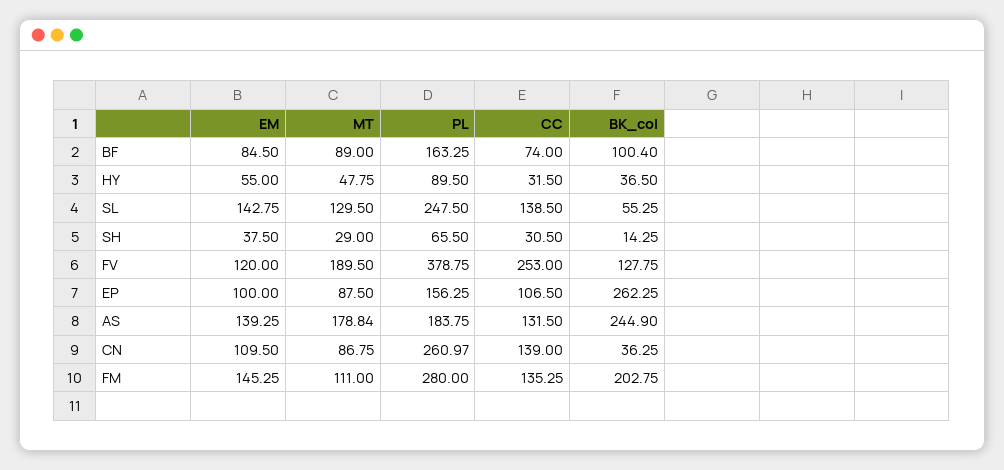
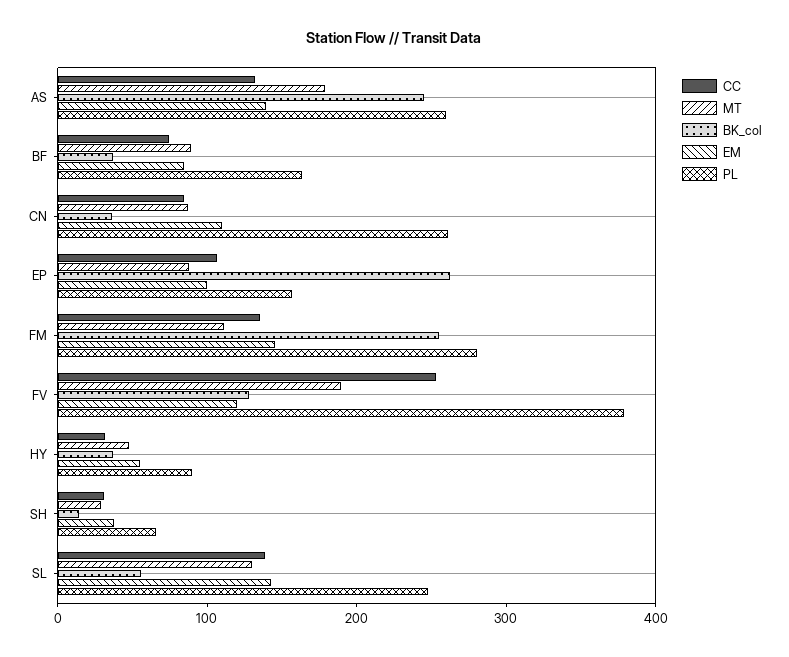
BK_col, BF: 100.4 -> 40
PL, AS: 183.75 -> 260
CC, CN: 139 -> 80
BK_col, FM: 202.75 -> 260

